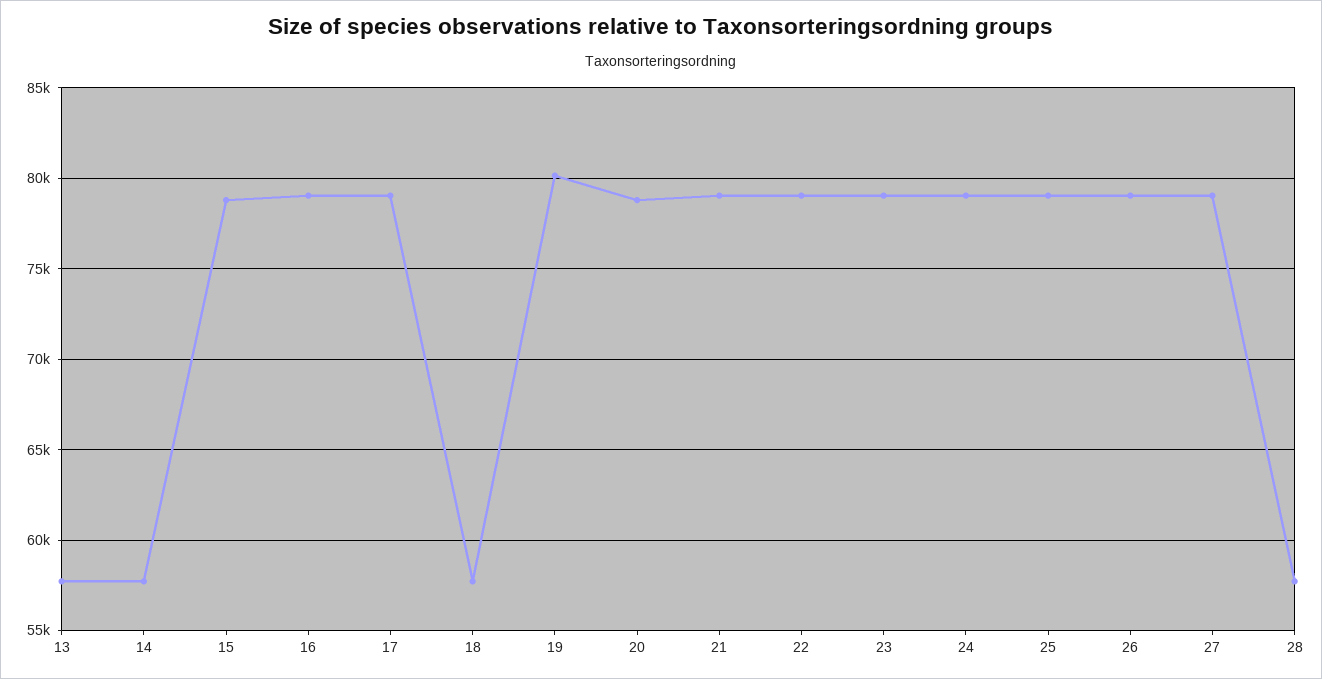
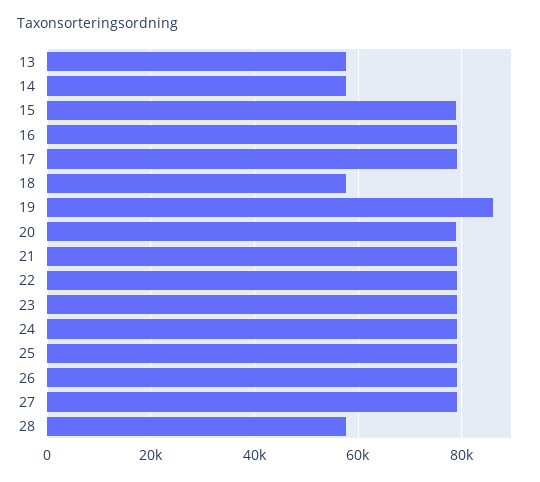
19: 80000 -> 86000

